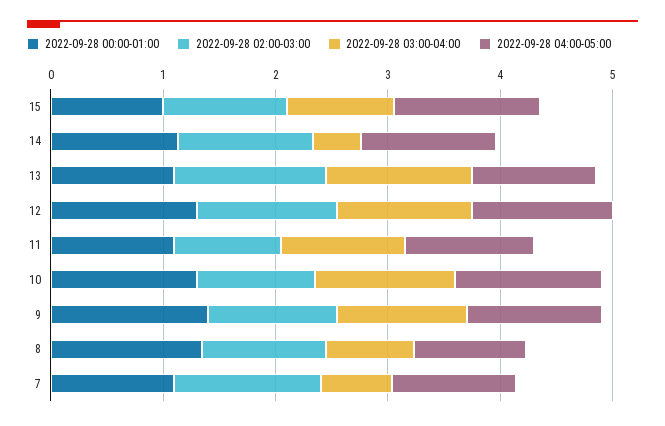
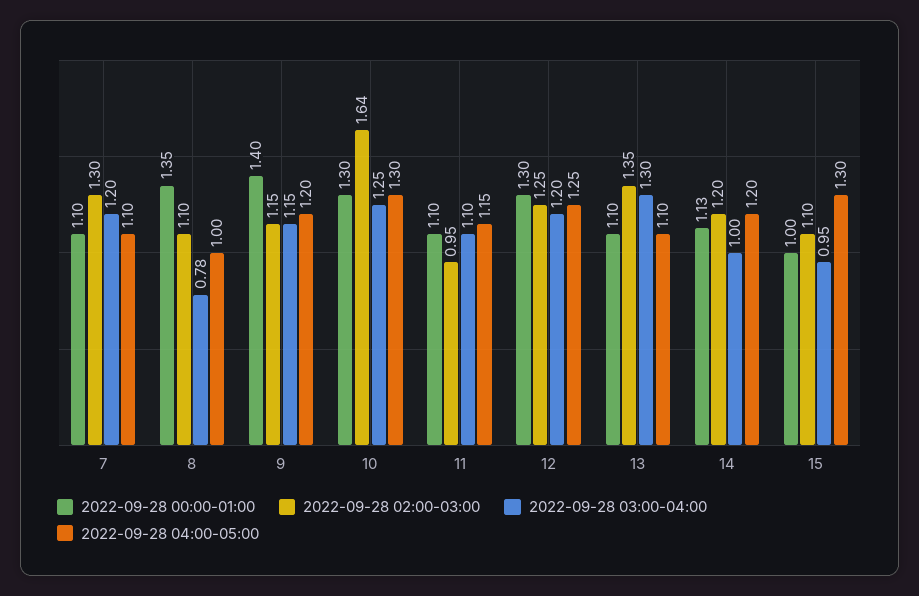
2022-09-28 03:00-04:00, 14: 0.4 -> 1
2022-09-28 02:00-03:00, 10: 1 -> 1.64
2022-09-28 03:00-04:00, 7: 0.6 -> 1.2

